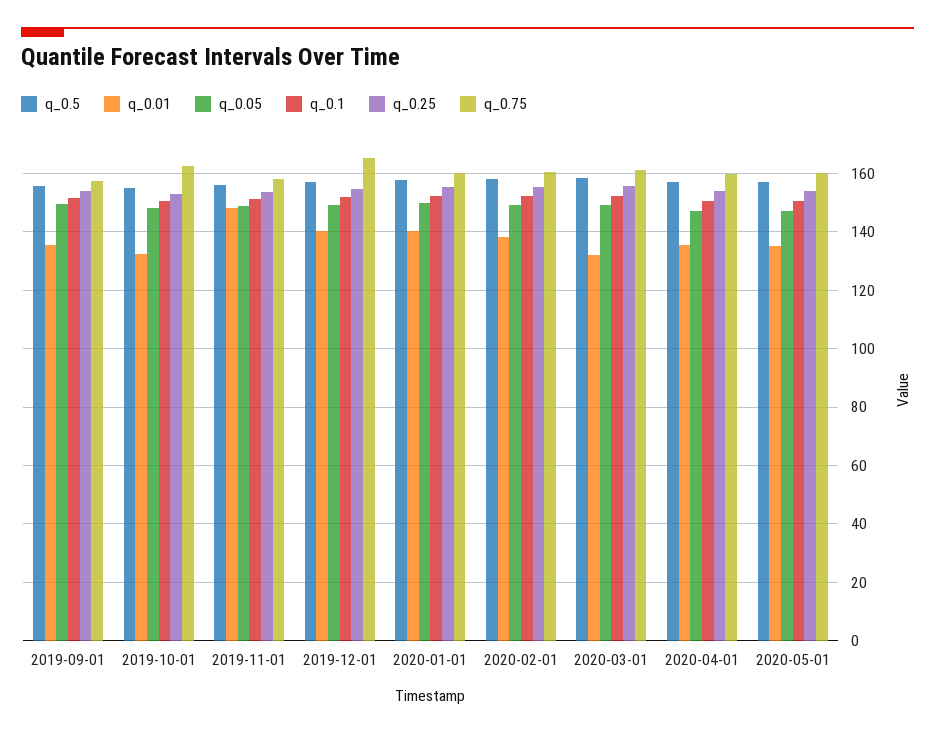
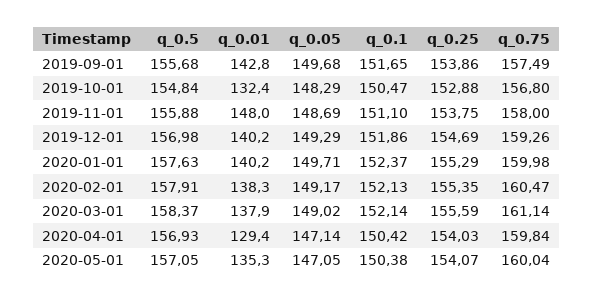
q_0.01, 2019-09-01: 135 -> 142.8
q_0.75, 2019-10-01: 162.5 -> 156.8
q_0.75, 2019-12-01: 165 -> 159.26
q_0.01, 2020-03-01: 132.5 -> 137.9
q_0.01, 2020-04-01: 135 -> 129.4

